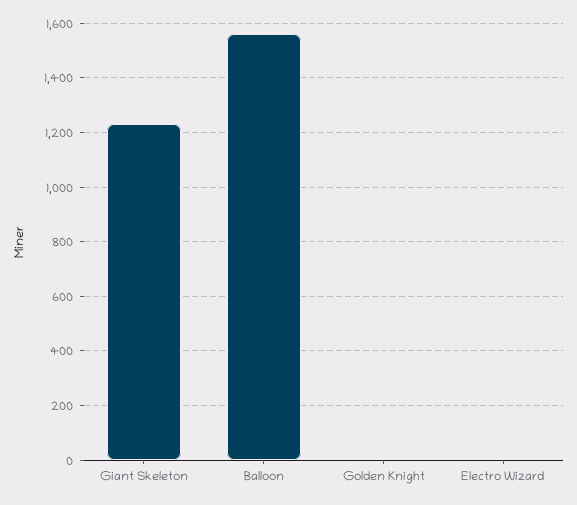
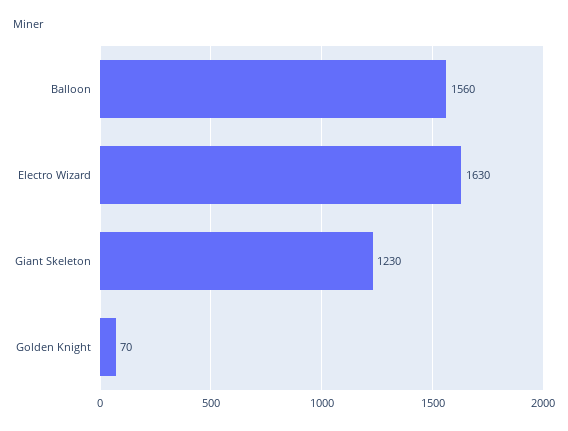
Golden Knight: 0 -> 70
Electro Wizard: 0 -> 1630

